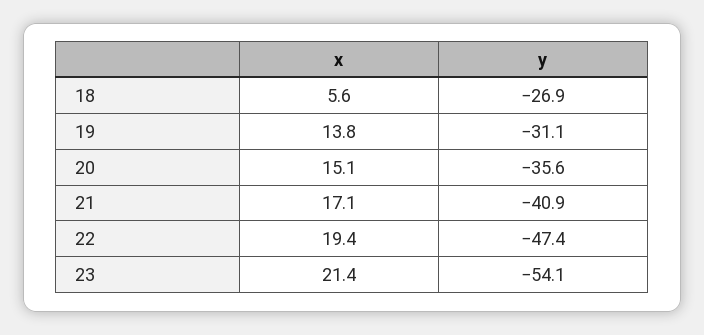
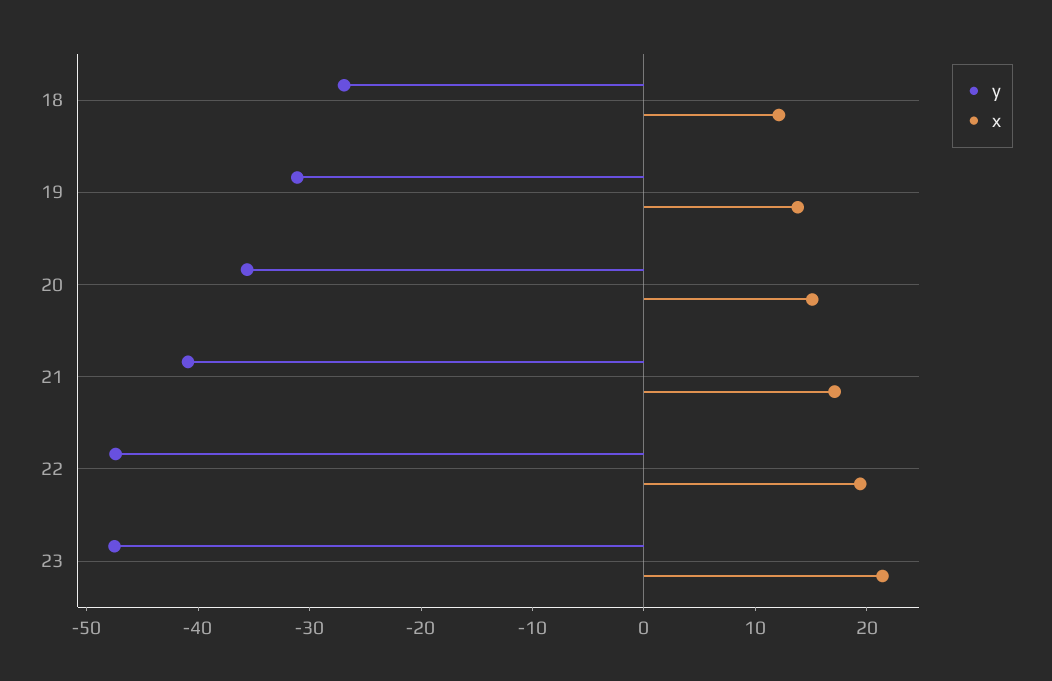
x, 18: 5.6 -> 12
y, 23: -54.1 -> -48

